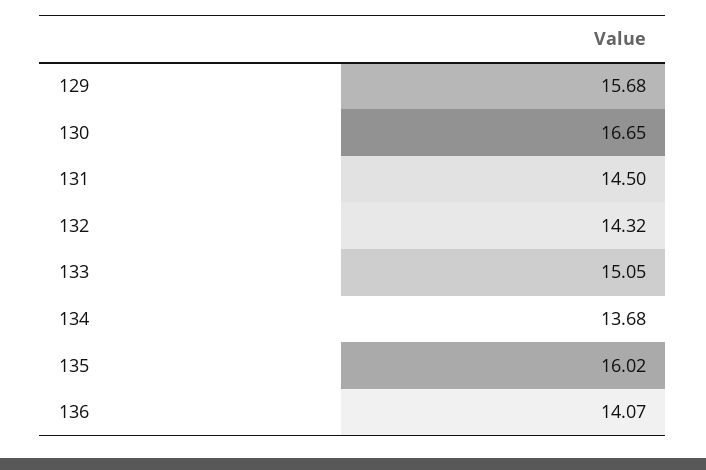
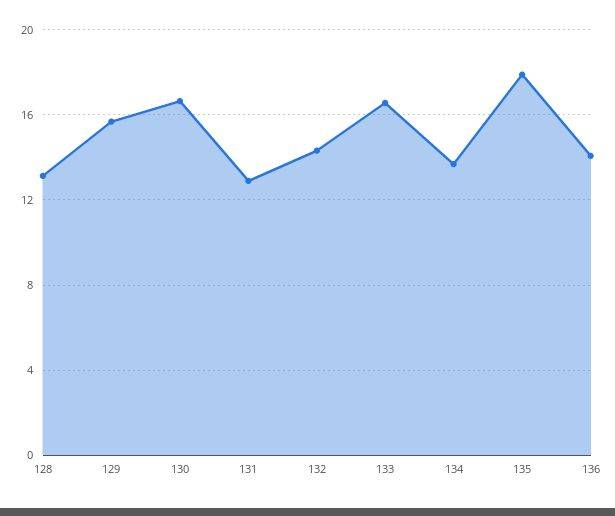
131: 14.5 -> 13
133: 15.05 -> 16.5
135: 16.02 -> 18
128: none -> 13

